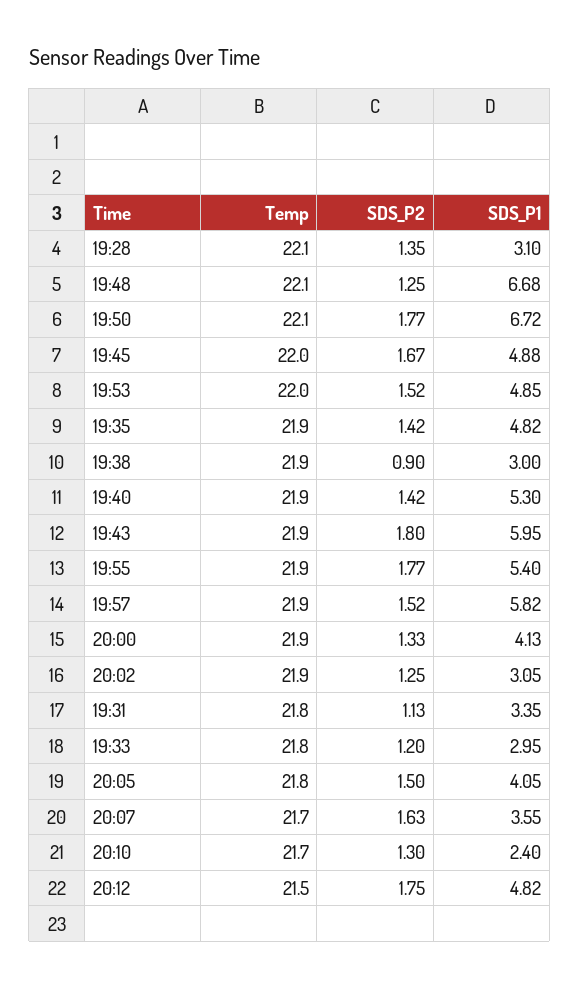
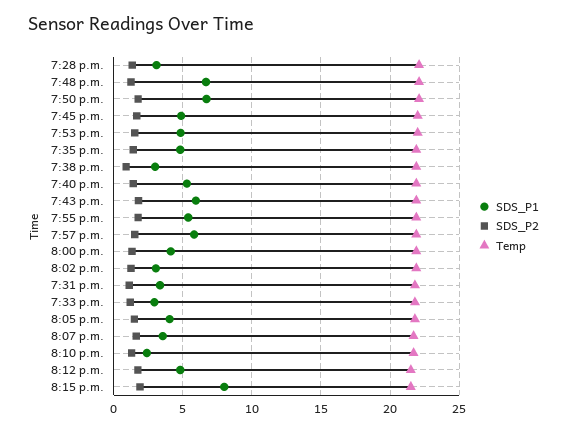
SDS_P1, 8:15 p.m.: none -> 8
SDS_P2, 8:15 p.m.: none -> 2
Temp, 8:15 p.m.: none -> 21.5

